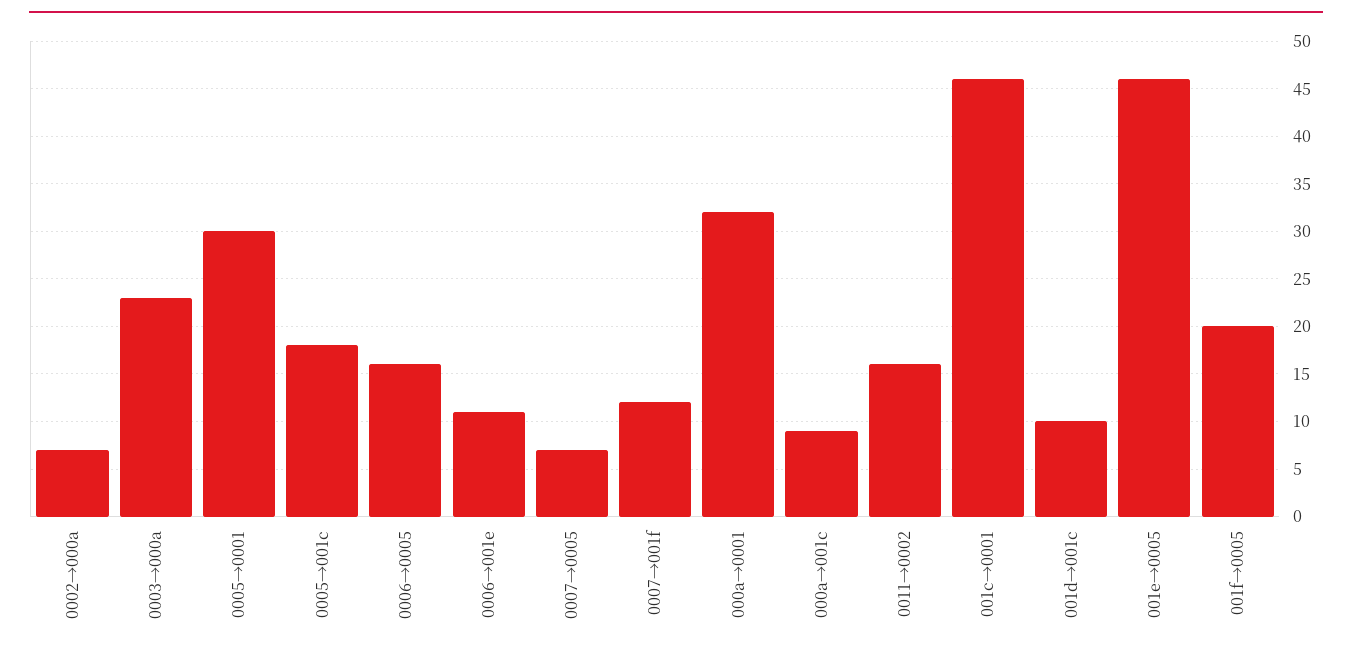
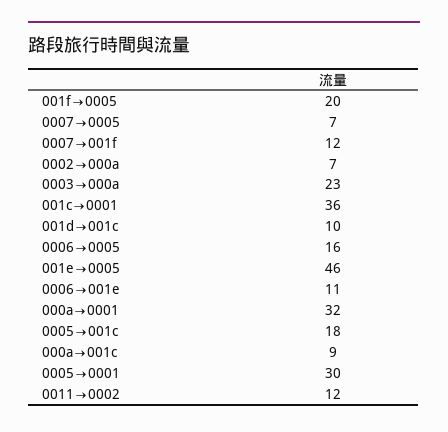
0011→0002: 16 -> 12
001c→0001: 46 -> 36

